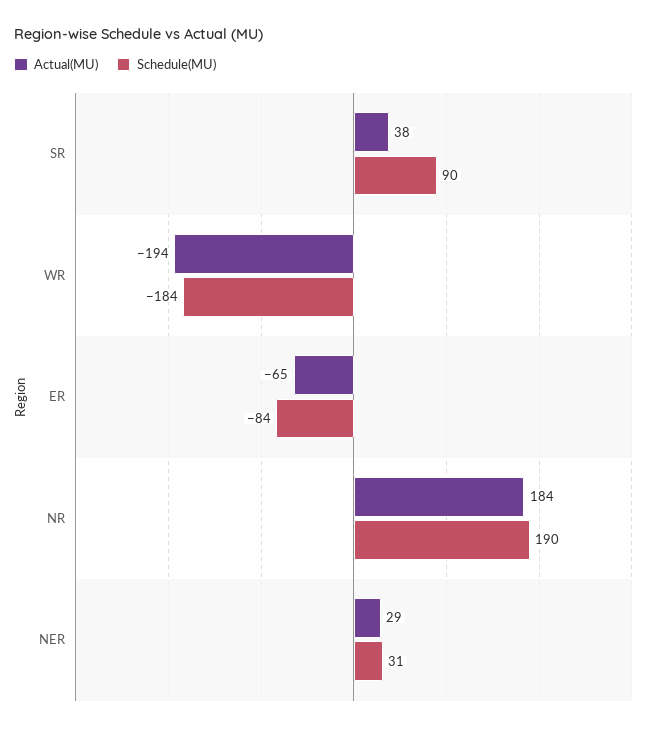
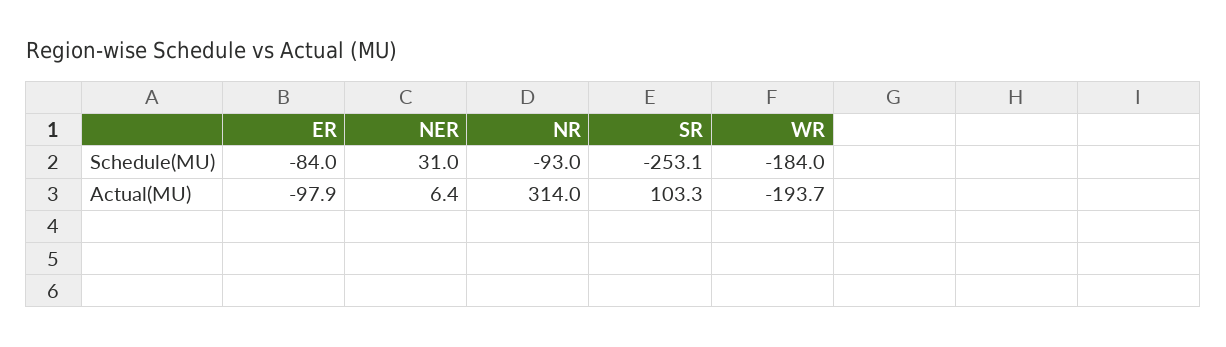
Actual(MU), SR: 38 -> 103.3
Schedule(MU), SR: 90 -> -253.1
Actual(MU), ER: -65 -> -97.9
Actual(MU), NR: 184 -> 314
Schedule(MU), NR: 190 -> -93
Actual(MU), NER: 29 -> 6.4

